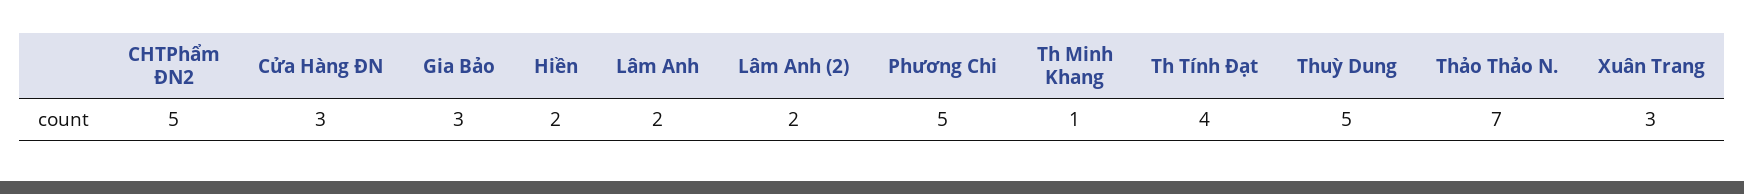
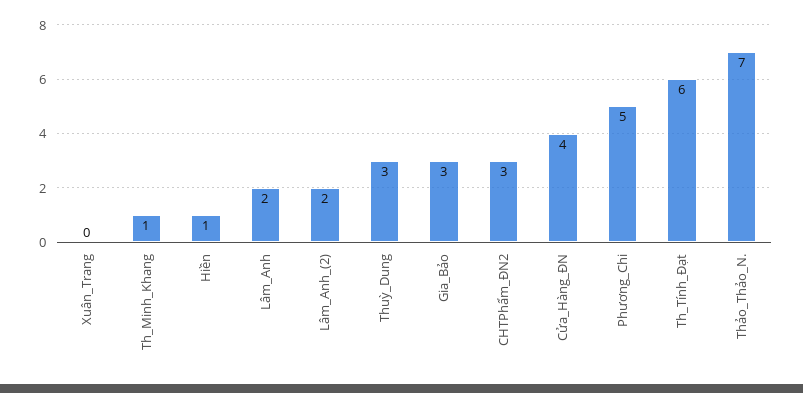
CHTPhẩm ĐN2: 5 -> 3
Cửa Hàng ĐN: 3 -> 4
Hiền: 2 -> 1
Th Tính Đạt: 4 -> 6
Thuỳ Dung: 5 -> 3
Xuân Trang: 3 -> 0

